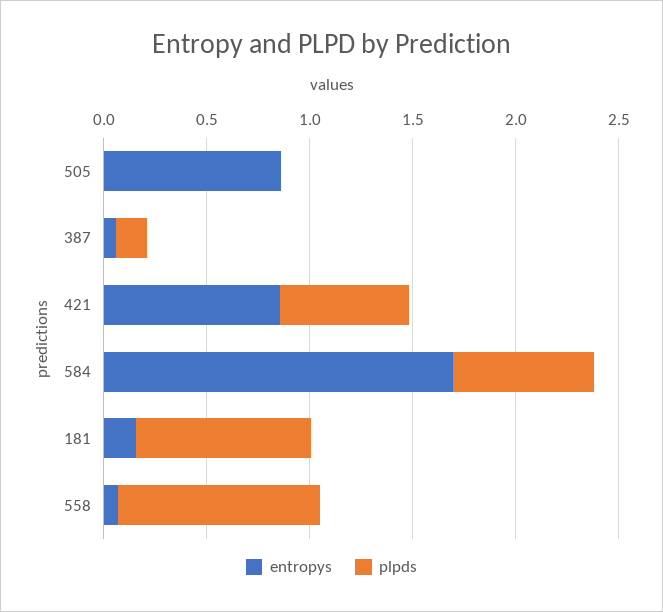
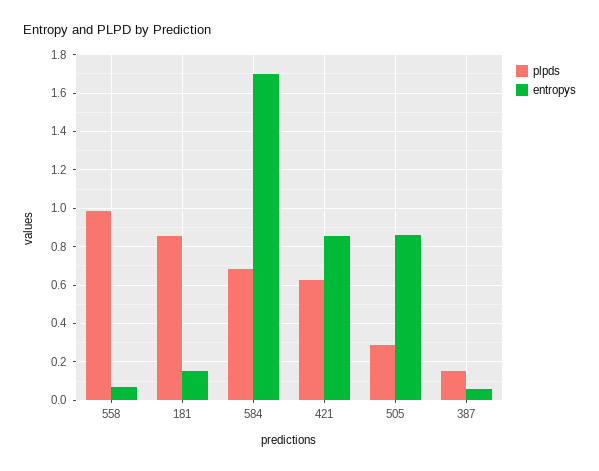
plpds, 505: 0 -> 0.3

